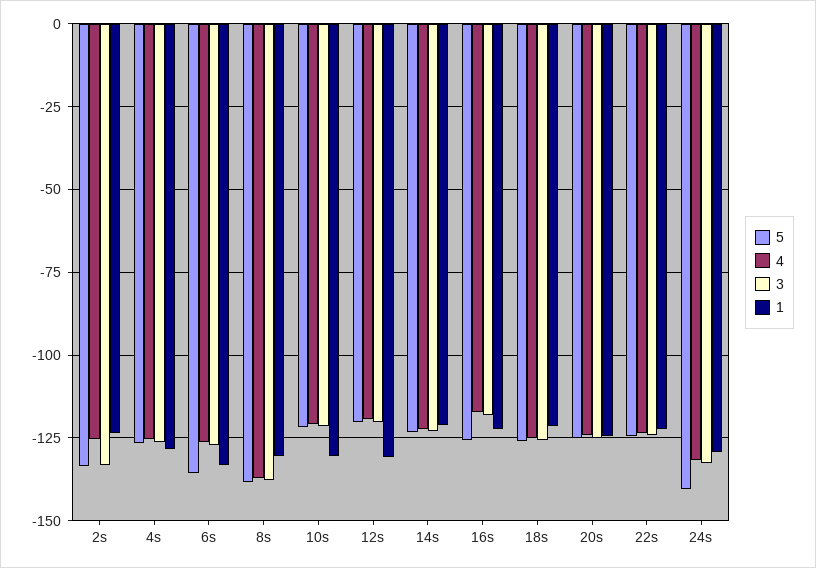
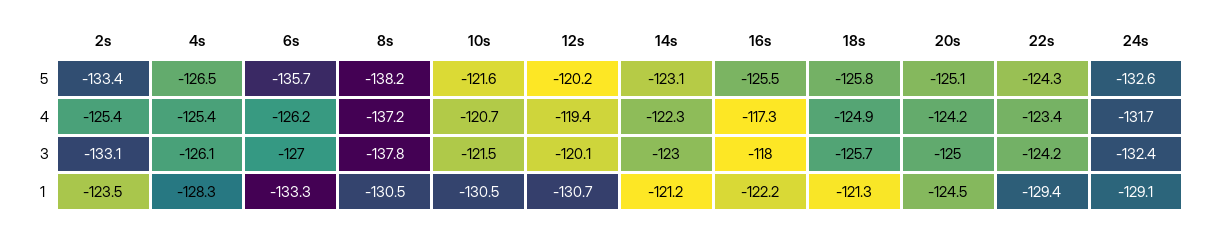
1, 22s: -122.5 -> -129.4
5, 24s: -140 -> -132.6

